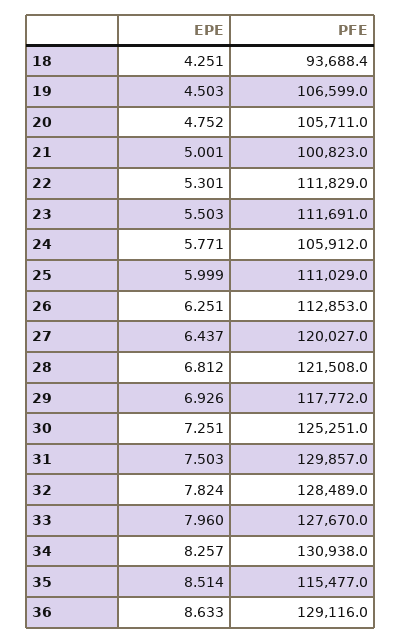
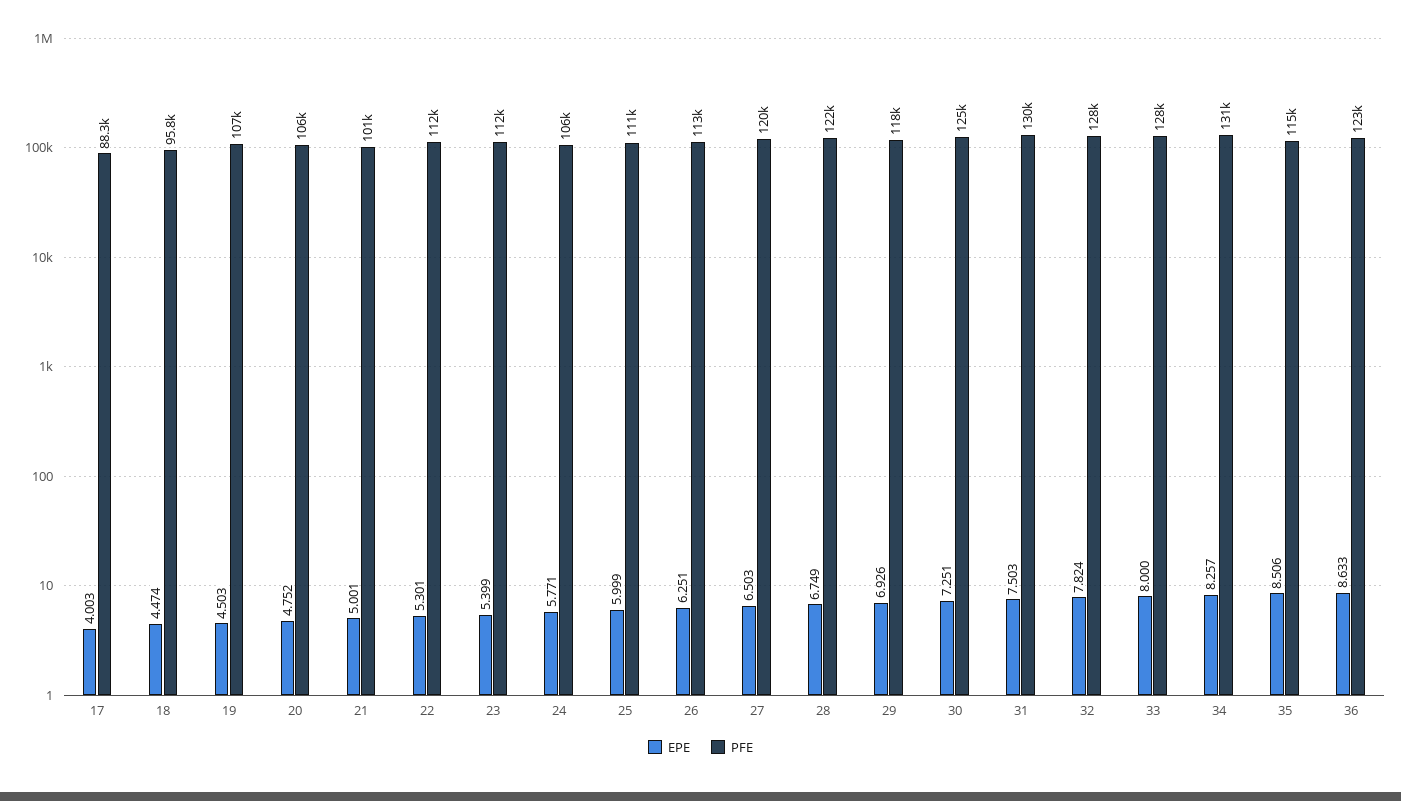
EPE, 18: 4.251 -> 4.474
PFE, 18: 93688.4 -> 95800
EPE, 23: 5.503 -> 5.399
EPE, 27: 6.437 -> 6.503
EPE, 28: 6.812 -> 6.749
EPE, 33: 7.96 -> 8
EPE, 35: 8.514 -> 8.506
PFE, 36: 129116 -> 123000
EPE, 17: none -> 4.003
PFE, 17: none -> 88300

